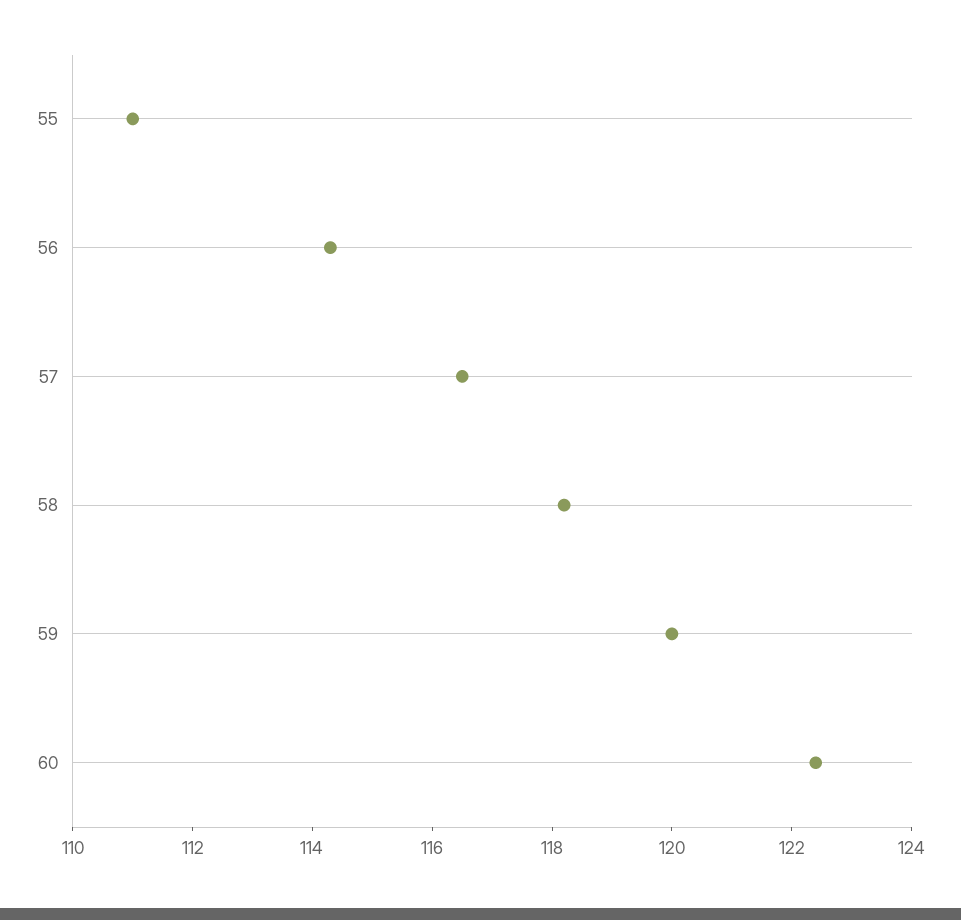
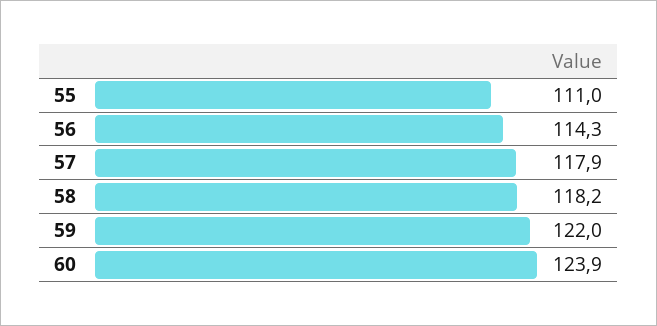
57: 116.5 -> 117.9
59: 120 -> 122
60: 122.5 -> 123.9

